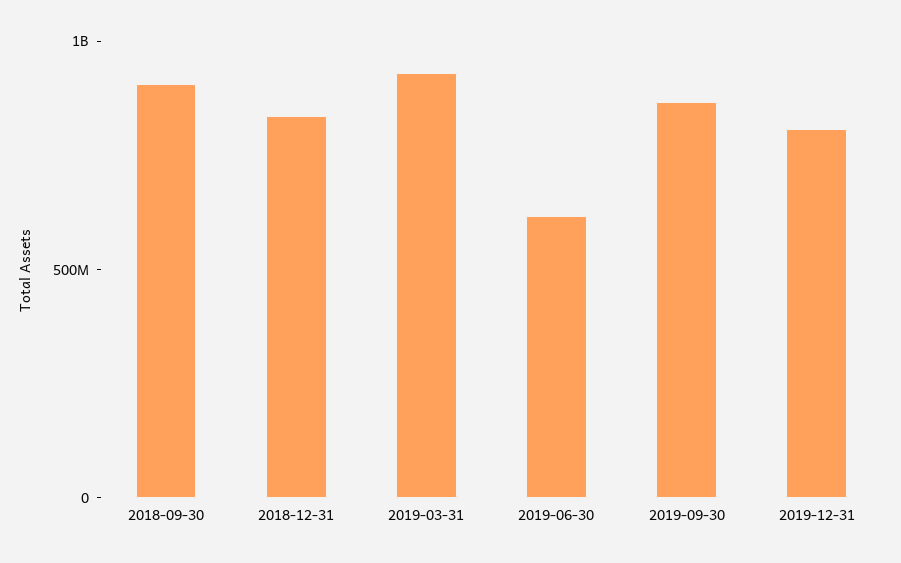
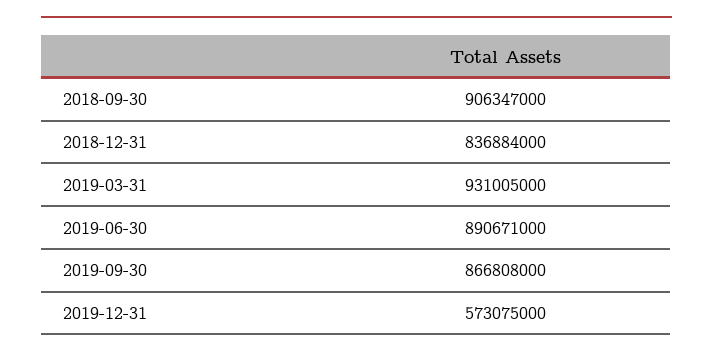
2019-06-30: 600000000 -> 890671000
2019-12-31: 800000000 -> 573075000

